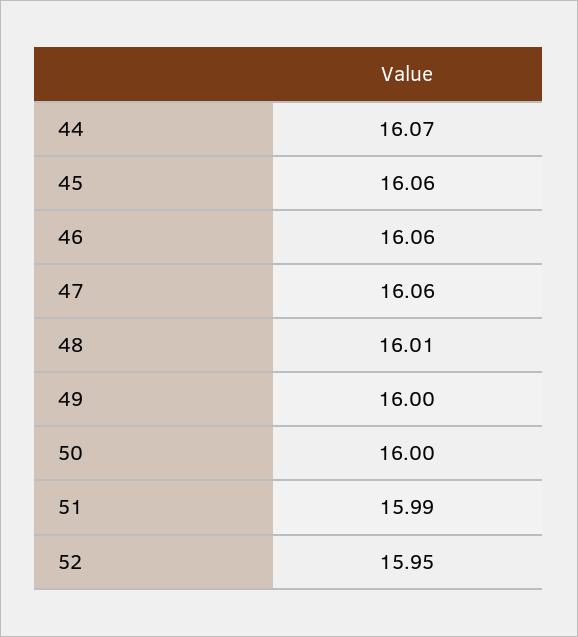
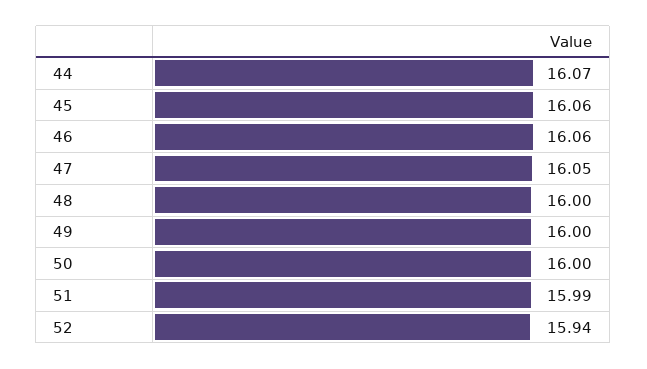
47: 16.06 -> 16.05
48: 16.01 -> 16
52: 15.95 -> 15.94

